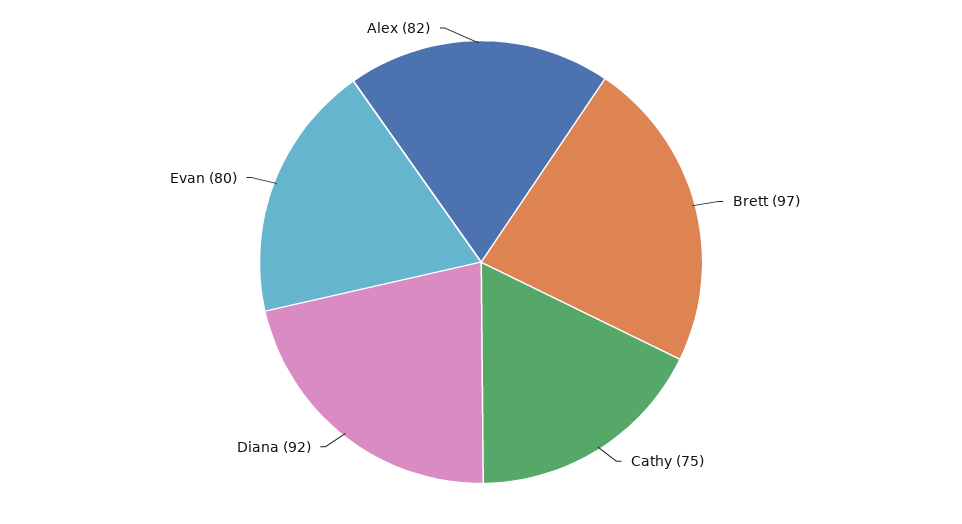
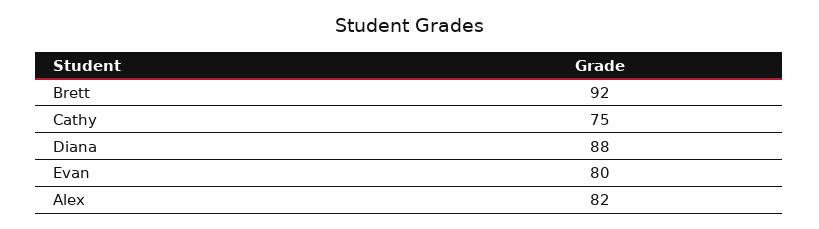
Brett: 97 -> 92
Diana: 92 -> 88

